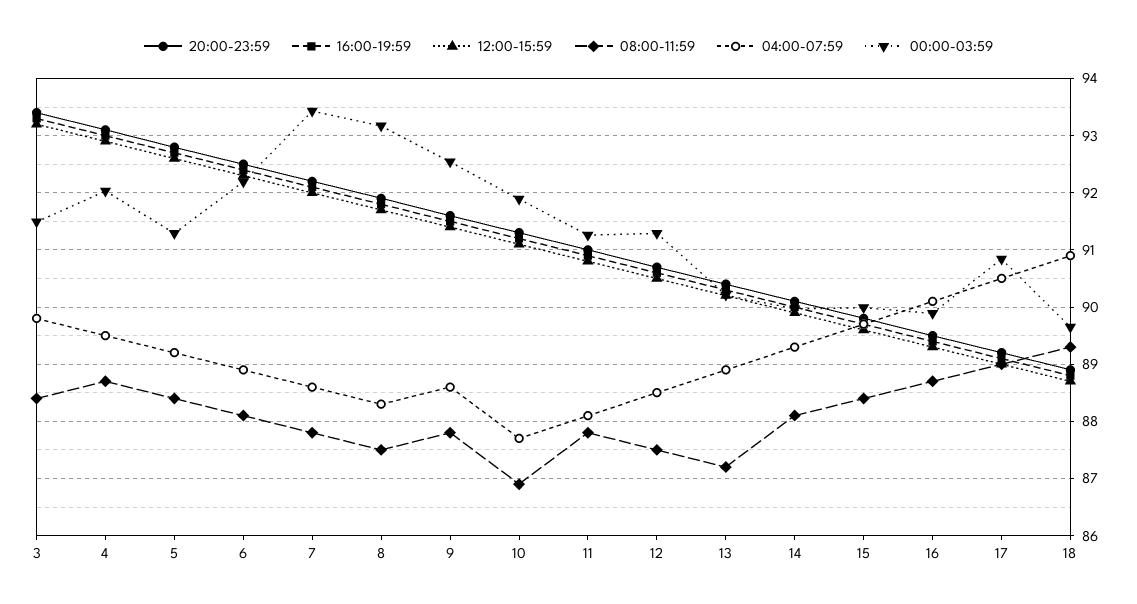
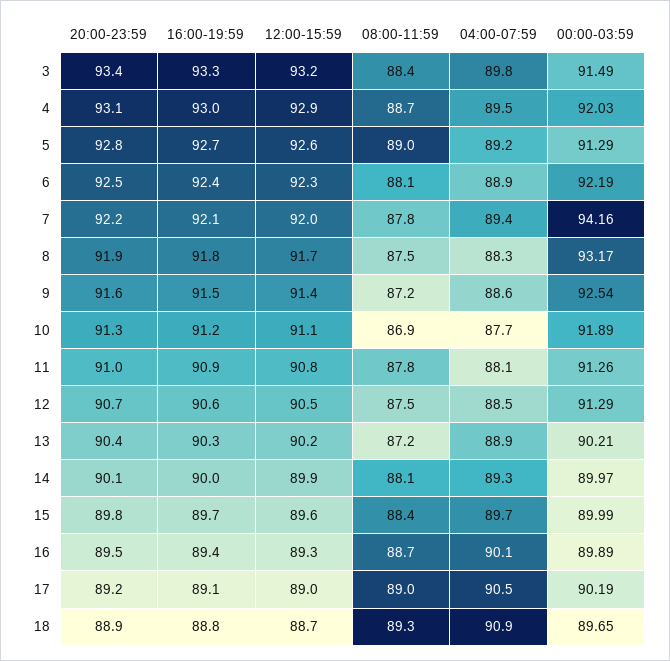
08:00-11:59, 5: 88.4 -> 89
04:00-07:59, 7: 88.6 -> 89.4
00:00-03:59, 7: 93.4 -> 94.16
08:00-11:59, 9: 87.8 -> 87.2
00:00-03:59, 17: 90.8 -> 90.19

